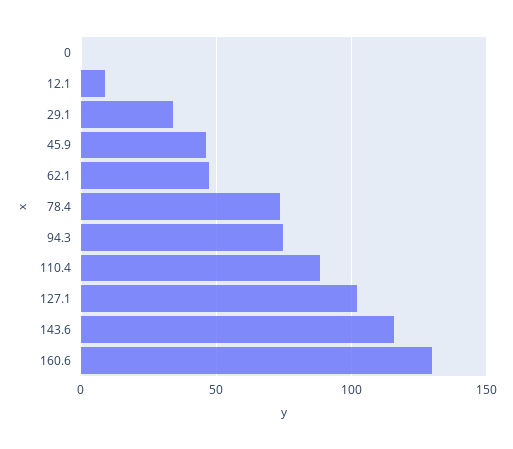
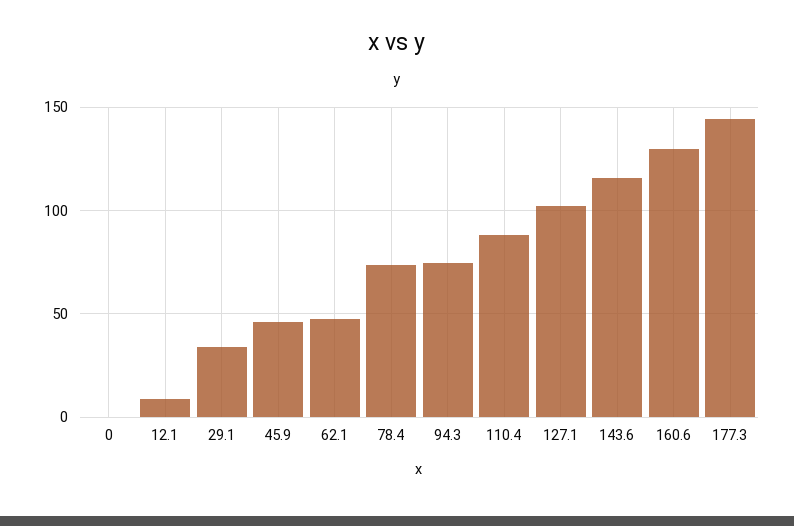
177.3: none -> 145

